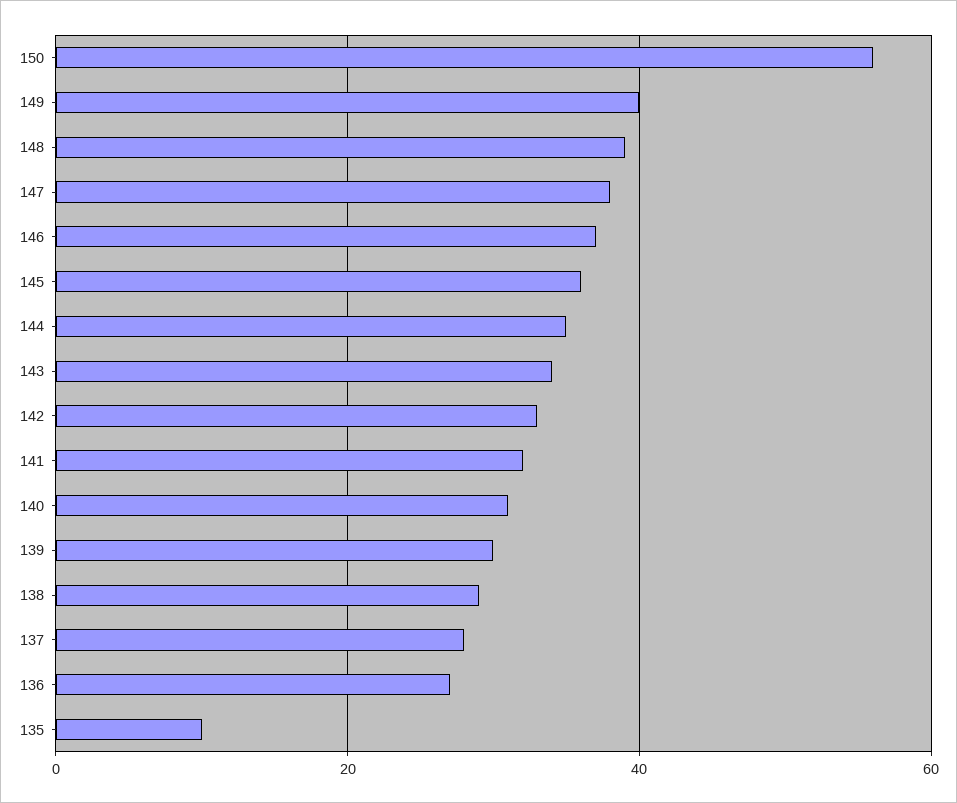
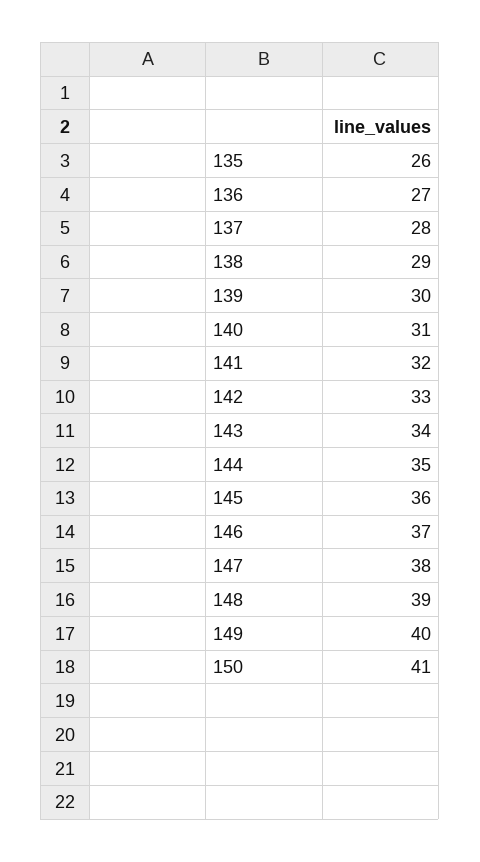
150: 55 -> 41
135: 10 -> 26

